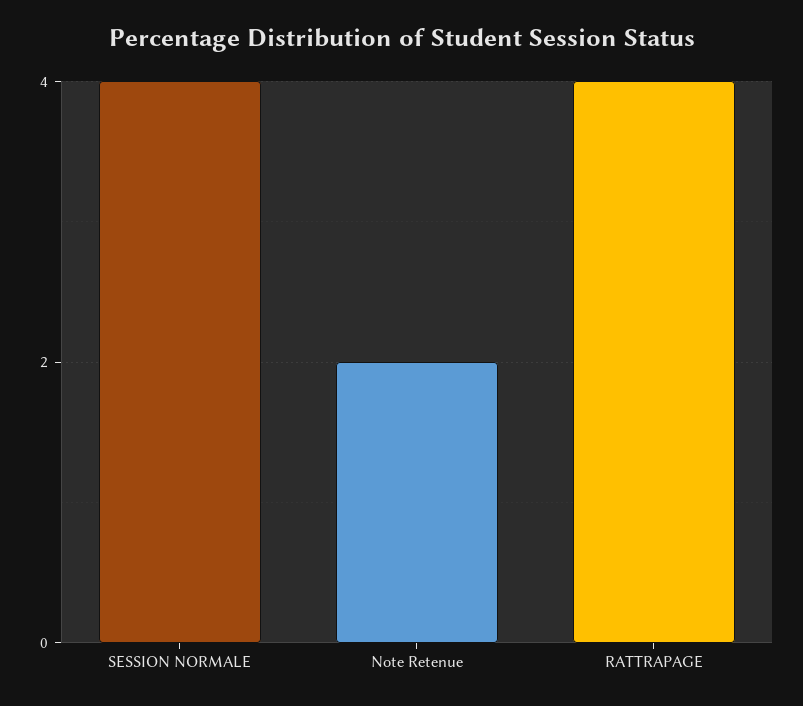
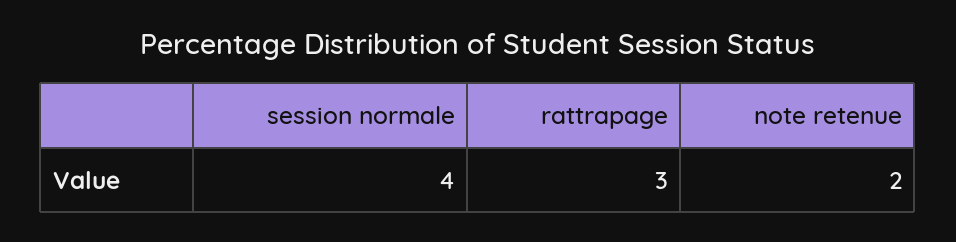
RATTRAPAGE: 4 -> 3

